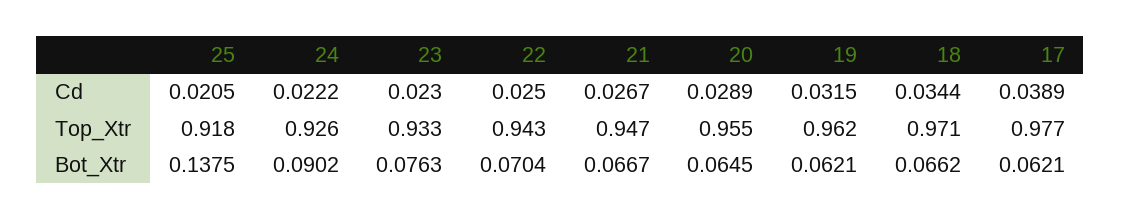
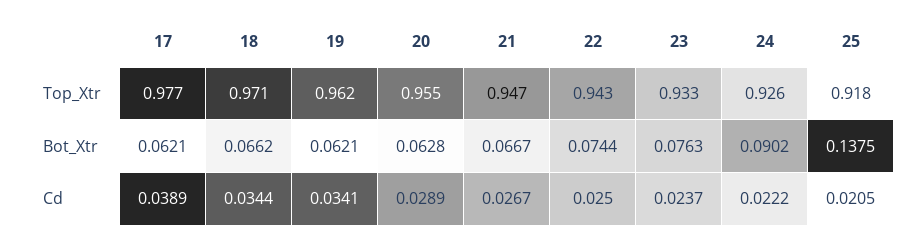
23, Cd: 0.023 -> 0.0237
19, Cd: 0.0315 -> 0.0341
22, Bot_Xtr: 0.0704 -> 0.0744
20, Bot_Xtr: 0.0645 -> 0.0628

